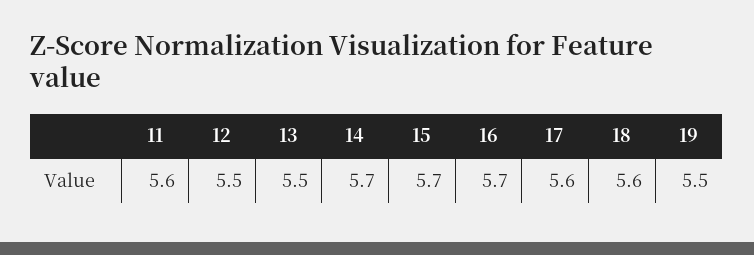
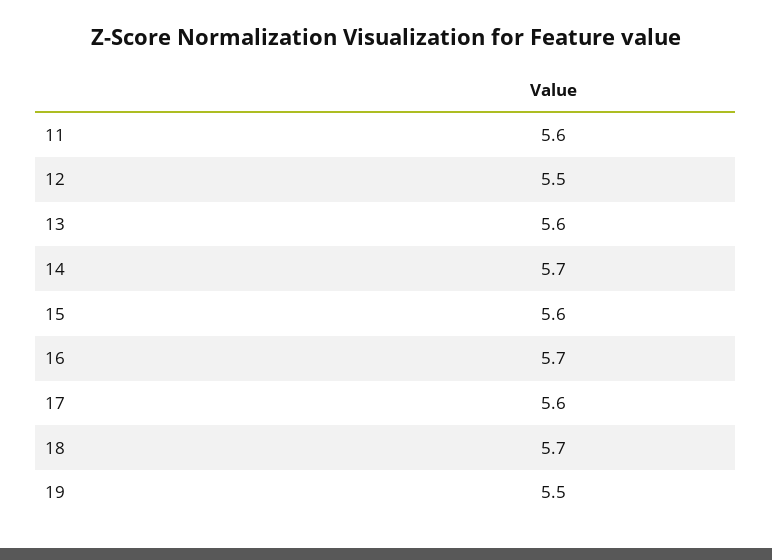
13: 5.5 -> 5.6
15: 5.7 -> 5.6
18: 5.6 -> 5.7

